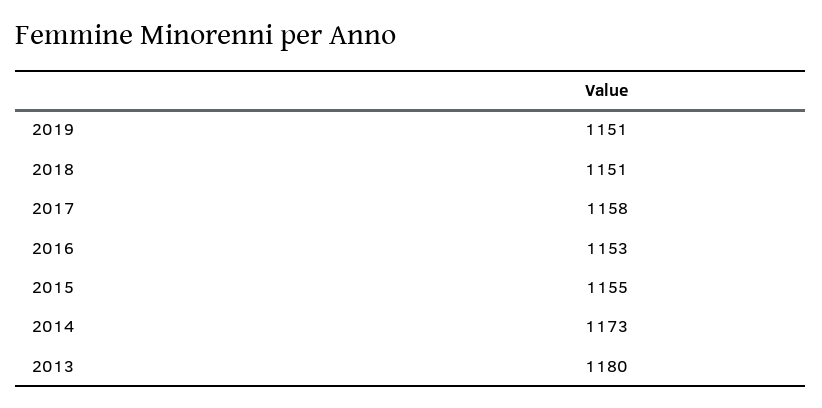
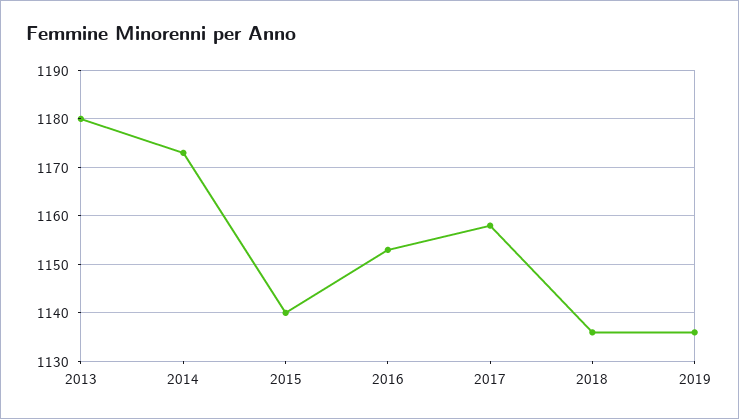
2019: 1151 -> 1135
2018: 1151 -> 1135
2015: 1155 -> 1140

